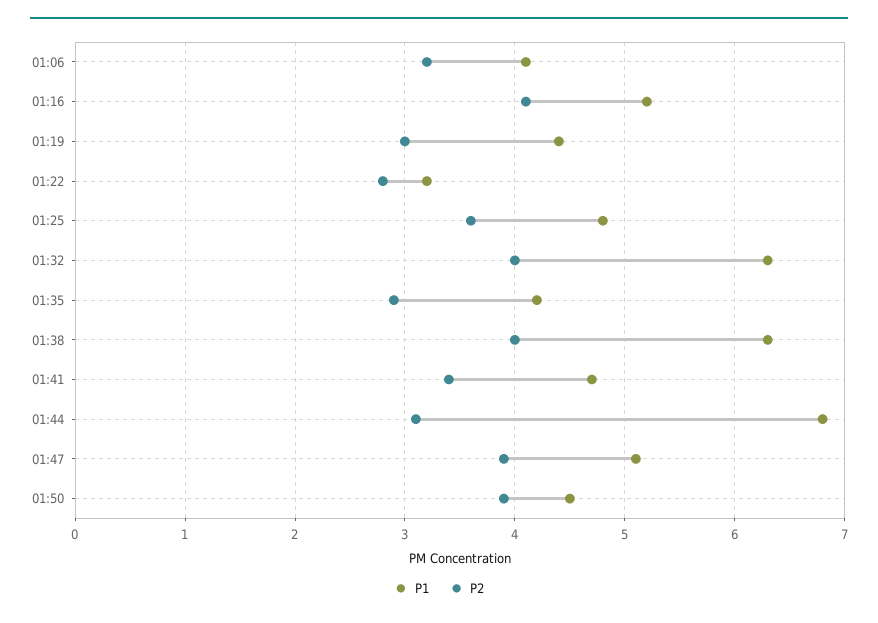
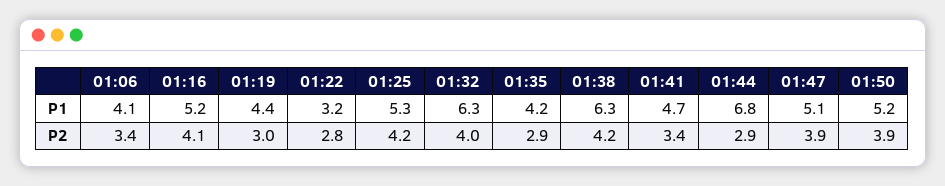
P2, 01:06: 3.2 -> 3.4
P1, 01:25: 4.8 -> 5.3
P2, 01:25: 3.6 -> 4.2
P2, 01:38: 4 -> 4.2
P2, 01:44: 3.1 -> 2.9
P1, 01:50: 4.5 -> 5.2

